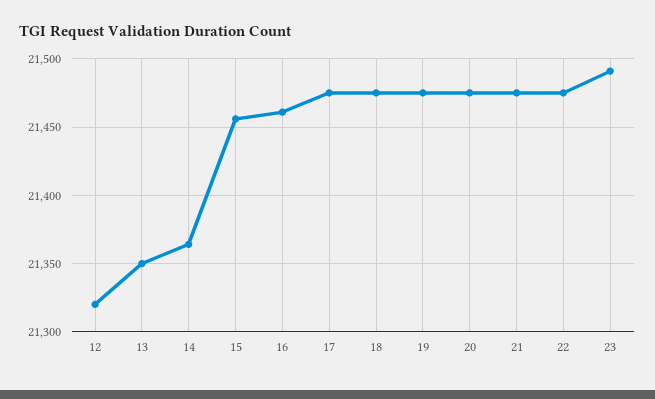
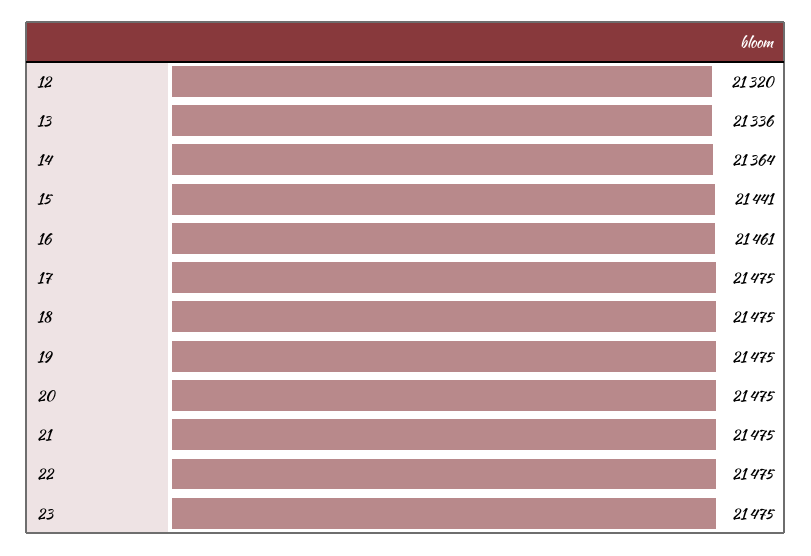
13: 21350 -> 21336
15: 21455 -> 21441
23: 21490 -> 21475

